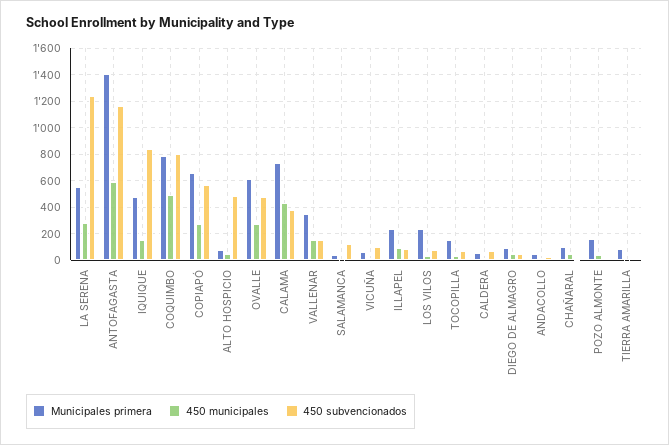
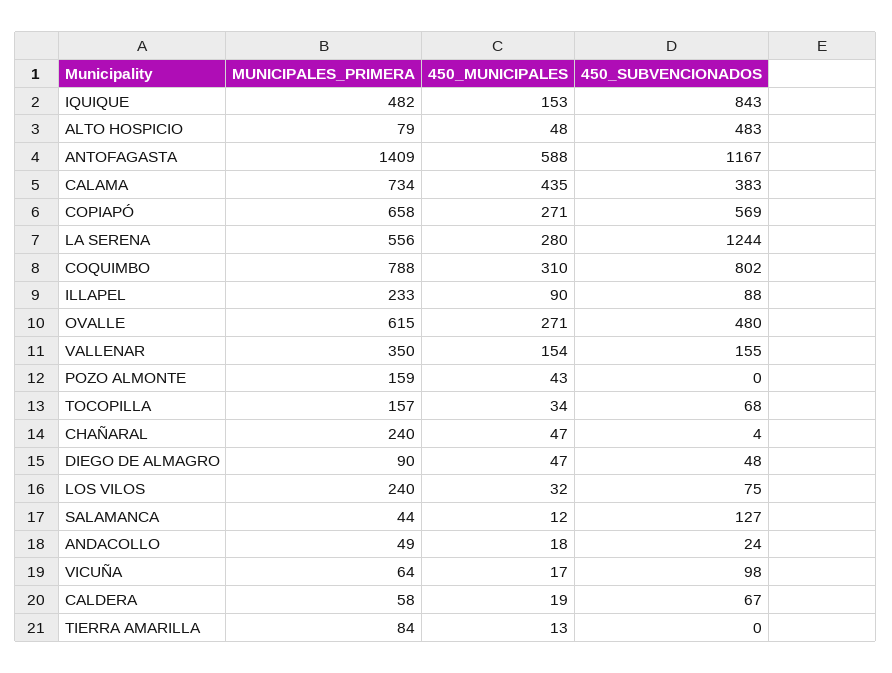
450 municipales, COQUIMBO: 500 -> 310
Municipales primera, CHAÑARAL: 100 -> 240

